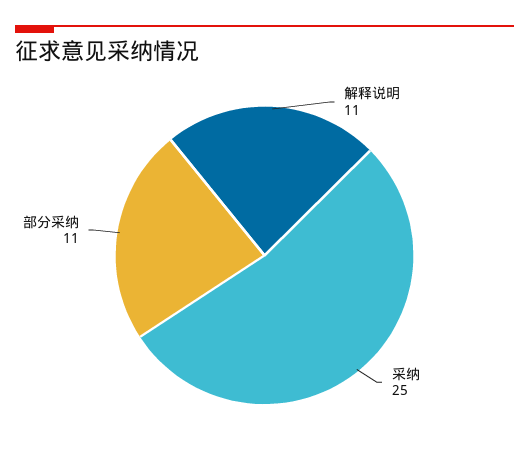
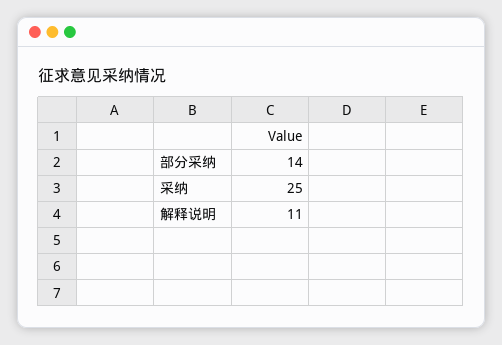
部分采纳: 11 -> 14

